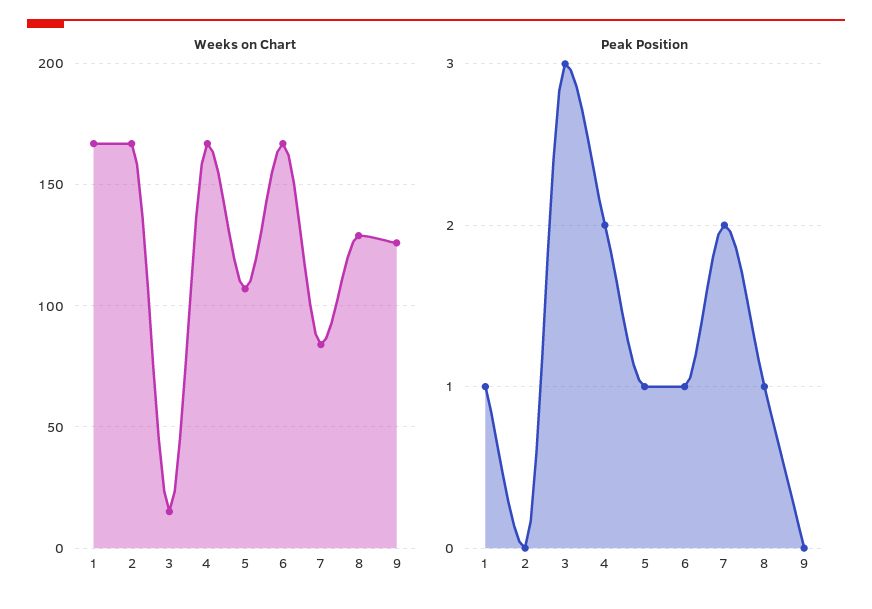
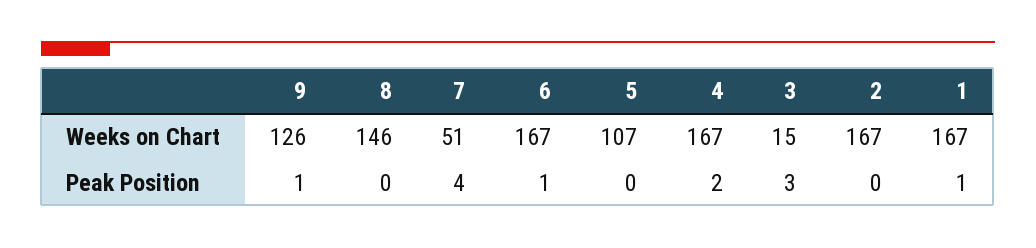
Weeks on Chart, 7: 85 -> 51
Weeks on Chart, 8: 130 -> 146
Peak Position, 5: 1 -> 0
Peak Position, 7: 2 -> 4
Peak Position, 8: 1 -> 0
Peak Position, 9: 0 -> 1

